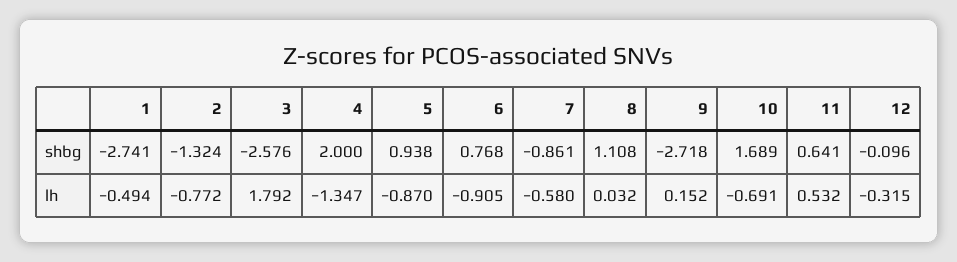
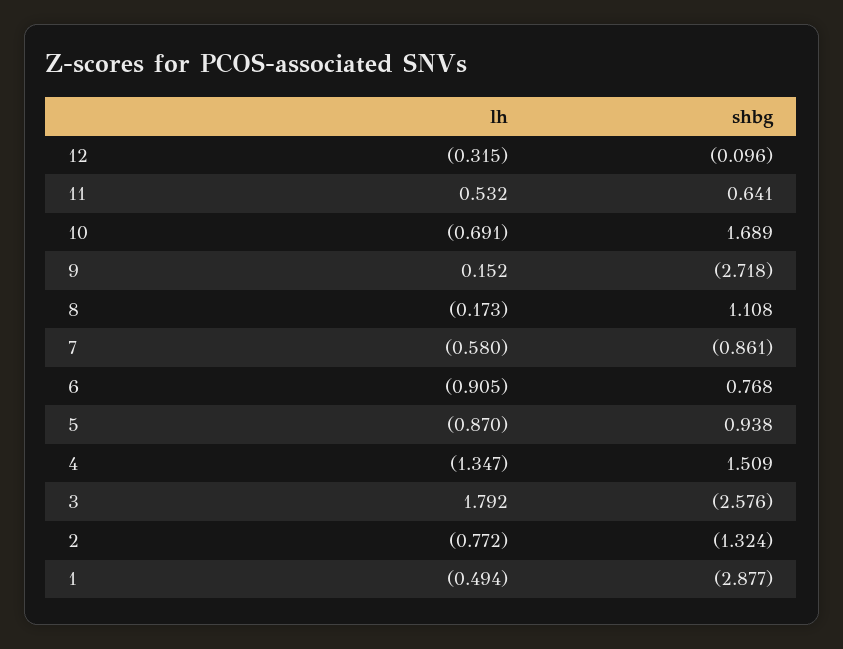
1, shbg: -2.741 -> -2.877
4, shbg: 2 -> 1.509
8, lh: 0.032 -> -0.173

